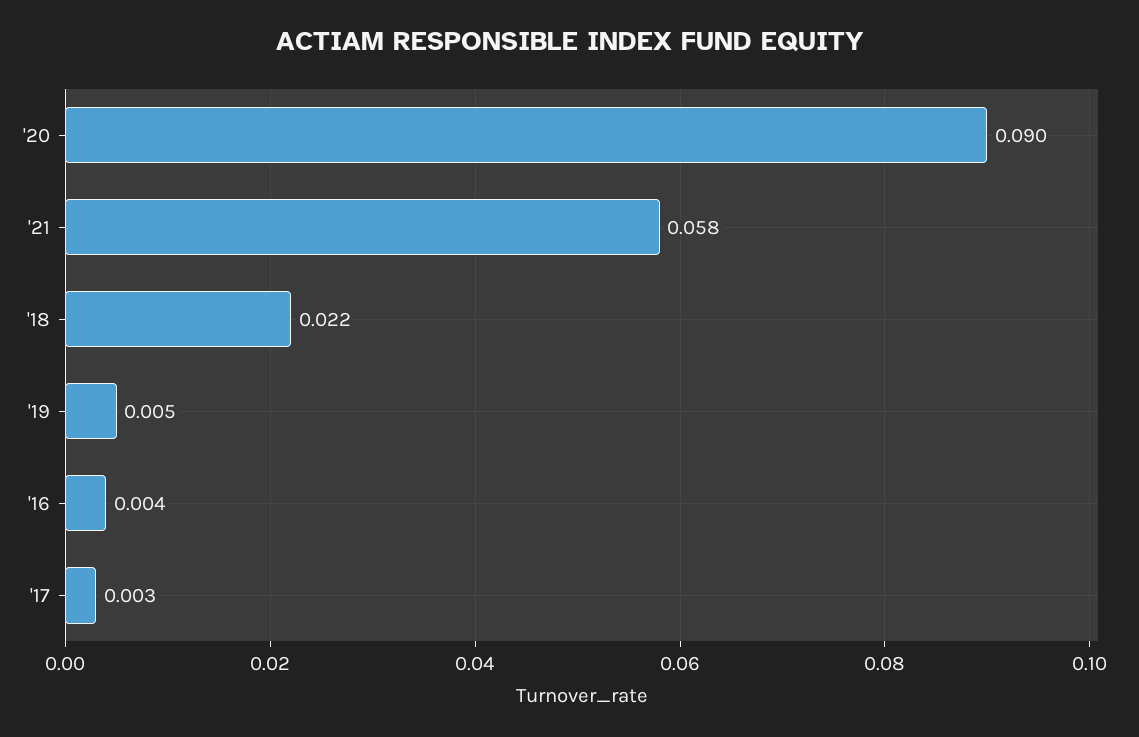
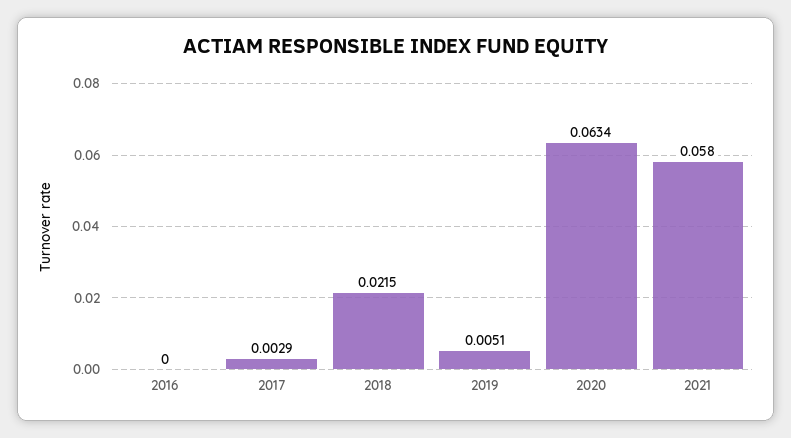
'20: 0.09 -> 0.0634
'16: 0.004 -> 0

